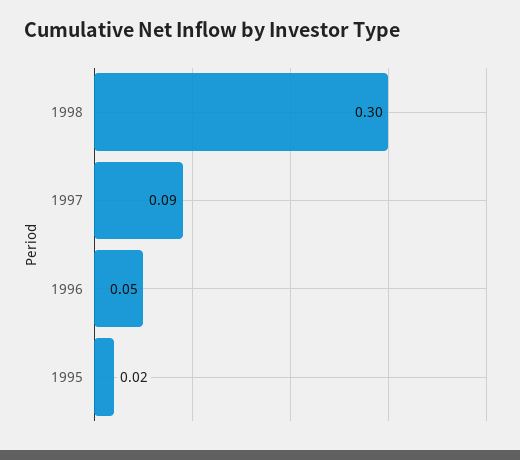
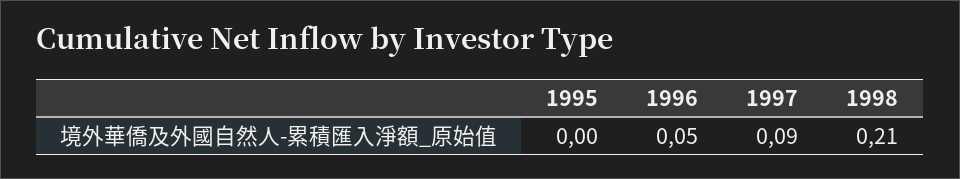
1998: 0.3 -> 0.21
1995: 0.02 -> 0

